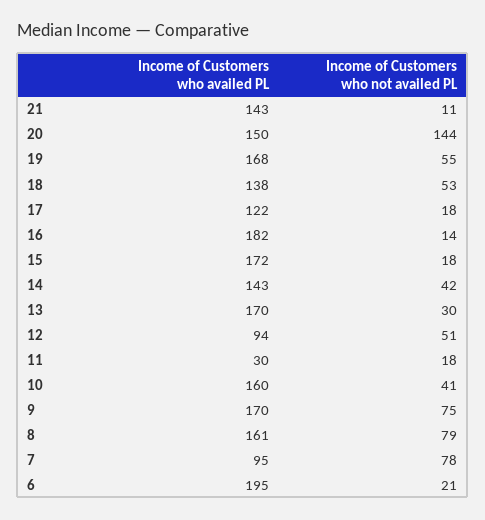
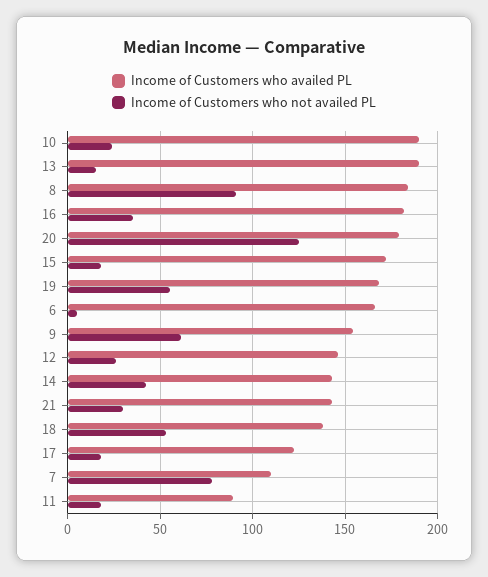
Income of Customers who not availed PL, 21: 11 -> 30
Income of Customers who availed PL, 20: 150 -> 180
Income of Customers who not availed PL, 20: 144 -> 125
Income of Customers who not availed PL, 16: 14 -> 35
Income of Customers who availed PL, 13: 170 -> 190
Income of Customers who not availed PL, 13: 30 -> 15
Income of Customers who availed PL, 12: 94 -> 145
Income of Customers who not availed PL, 12: 51 -> 25
Income of Customers who availed PL, 11: 30 -> 90
Income of Customers who availed PL, 10: 160 -> 190
Income of Customers who not availed PL, 10: 41 -> 25
Income of Customers who availed PL, 9: 170 -> 155
Income of Customers who not availed PL, 9: 75 -> 60
Income of Customers who availed PL, 8: 161 -> 185
Income of Customers who not availed PL, 8: 79 -> 90
Income of Customers who availed PL, 7: 95 -> 110
Income of Customers who availed PL, 6: 195 -> 165
Income of Customers who not availed PL, 6: 21 -> 5

